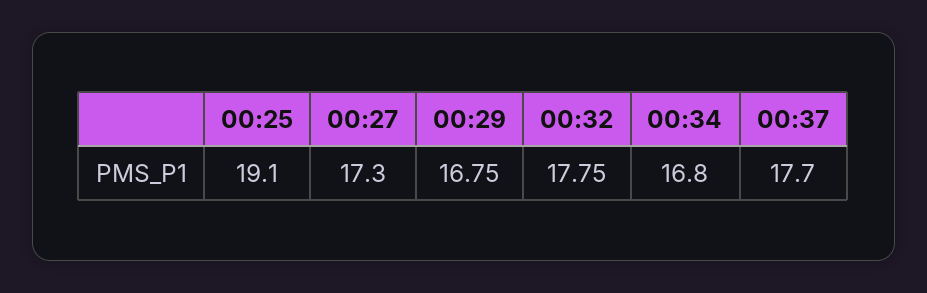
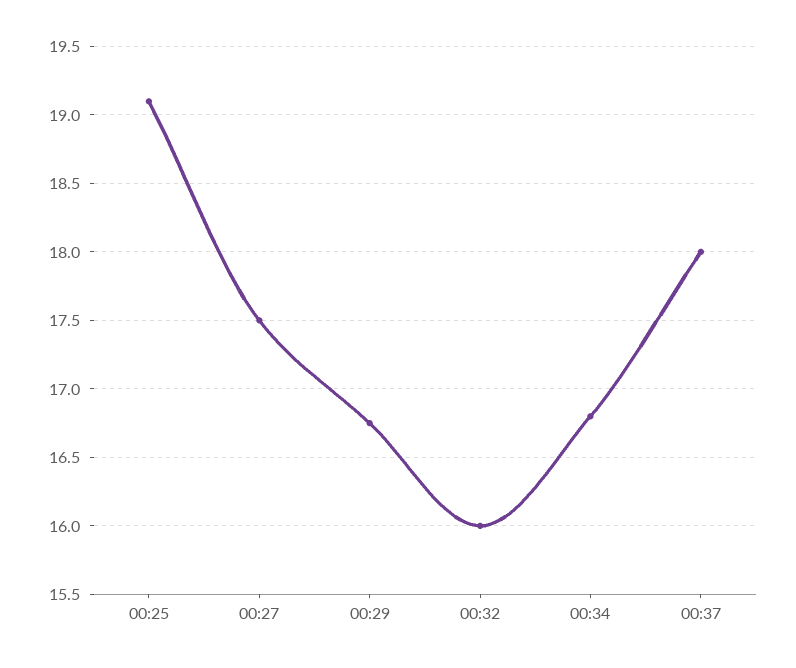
00:27: 17.3 -> 17.5
00:32: 17.75 -> 16
00:37: 17.7 -> 18

